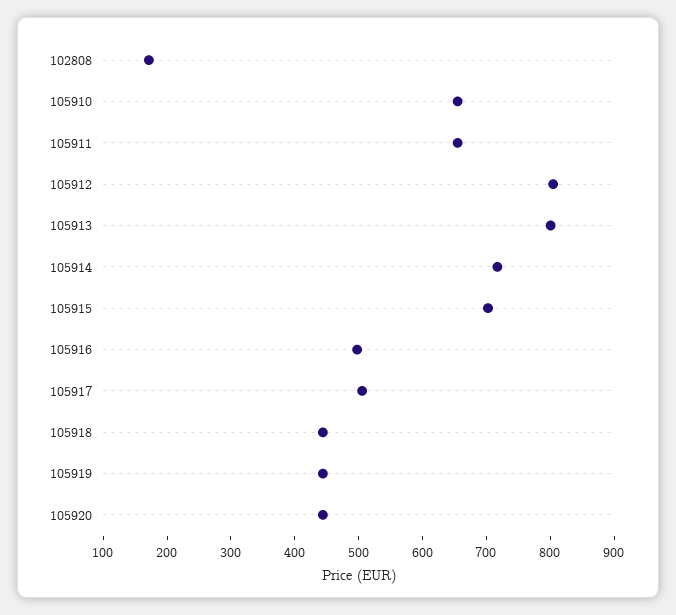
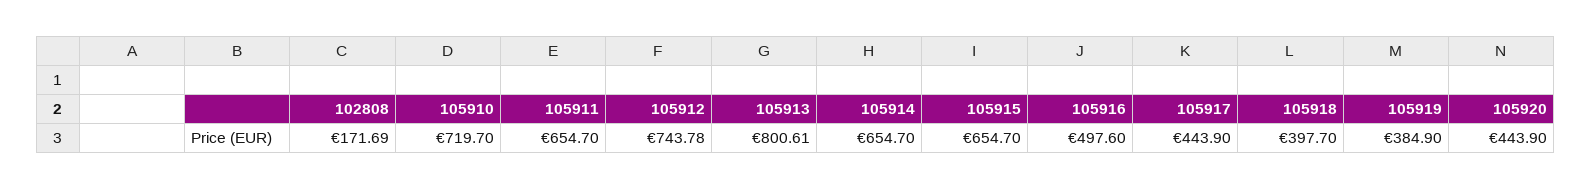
105910: 660 -> 719.7
105912: 800 -> 743.78
105914: 720 -> 654.7
105915: 700 -> 654.7
105917: 500 -> 443.9
105918: 440 -> 397.7
105919: 440 -> 384.9

